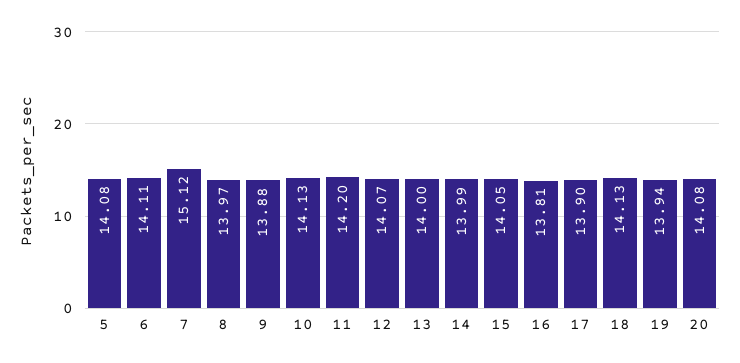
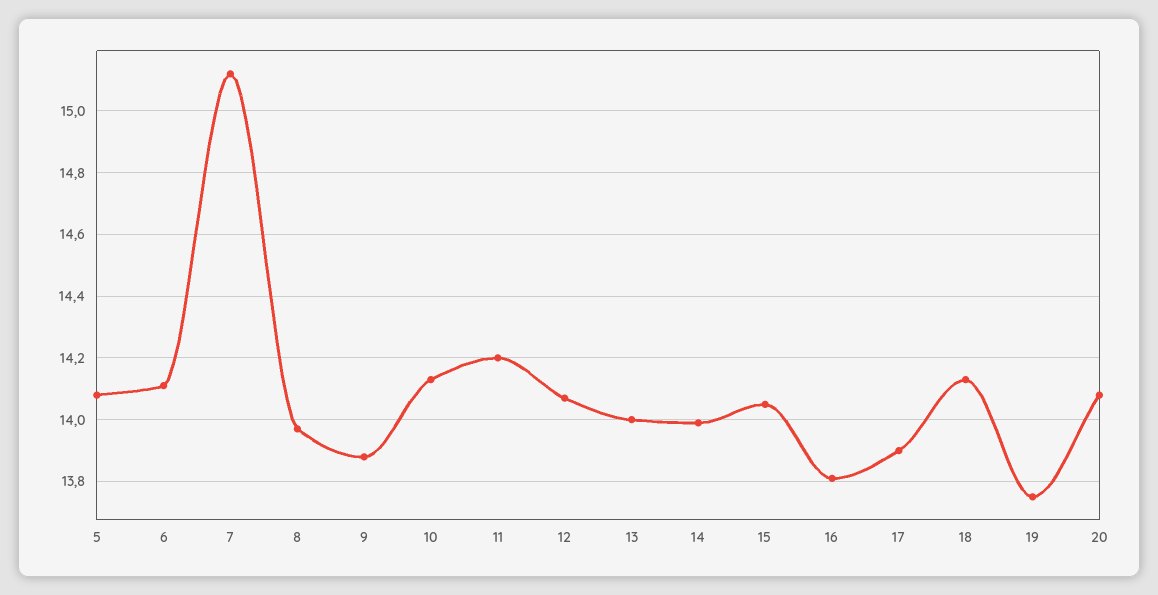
19: 13.94 -> 13.75

